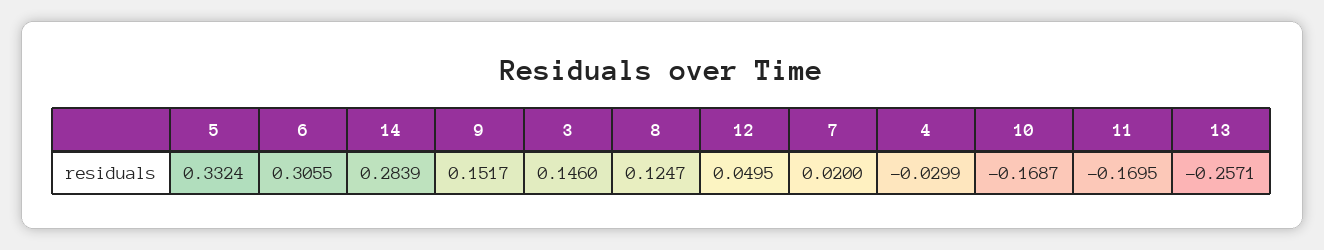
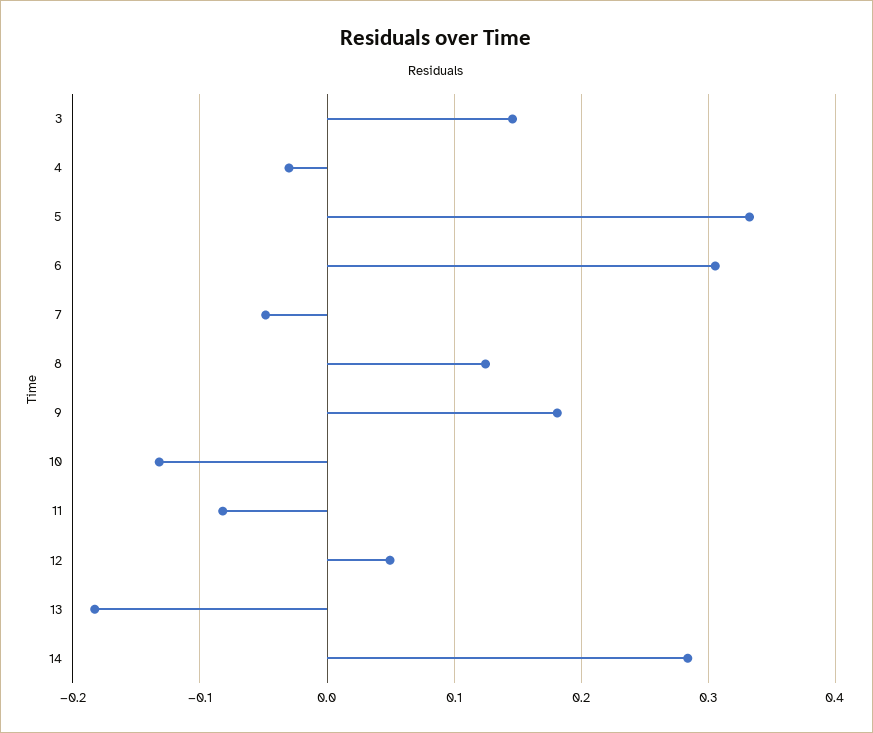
9: 0.1517 -> 0.18
7: 0.02 -> -0.05
10: -0.1687 -> -0.13
11: -0.1695 -> -0.08
13: -0.2571 -> -0.18

